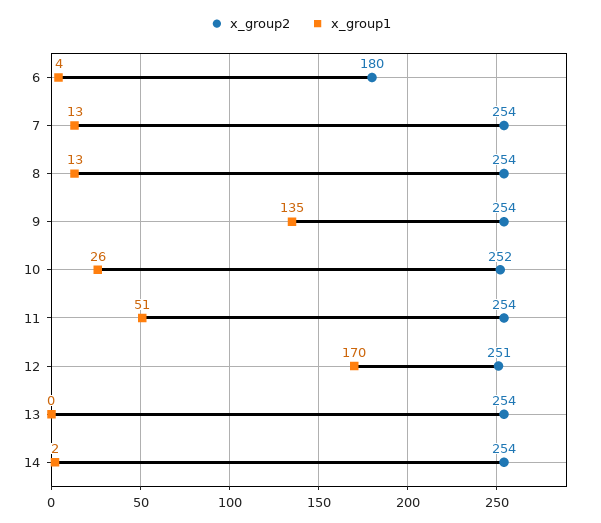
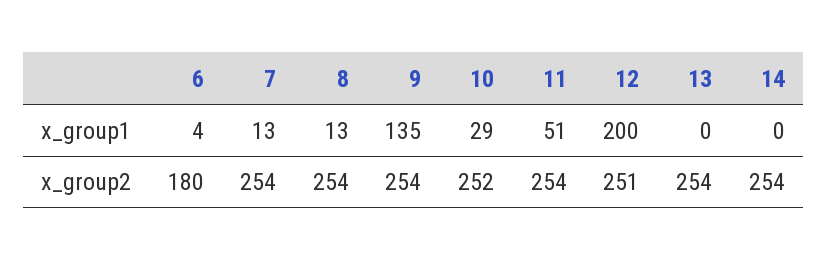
x_group1, 10: 26 -> 29
x_group1, 12: 170 -> 200
x_group1, 14: 2 -> 0

